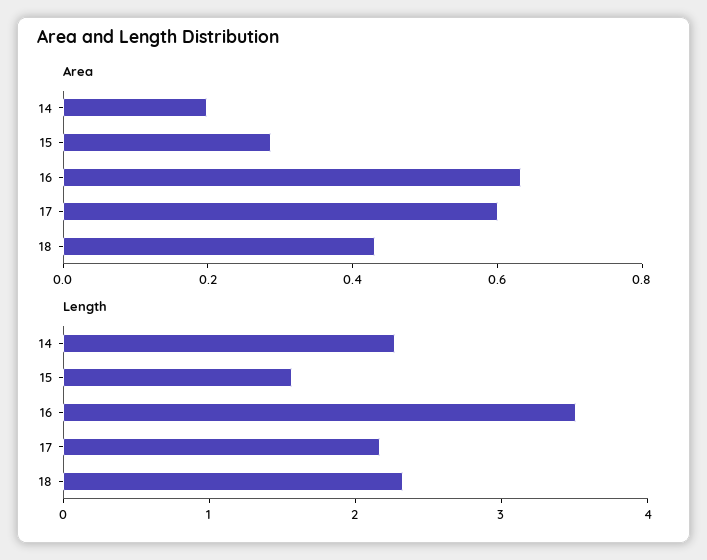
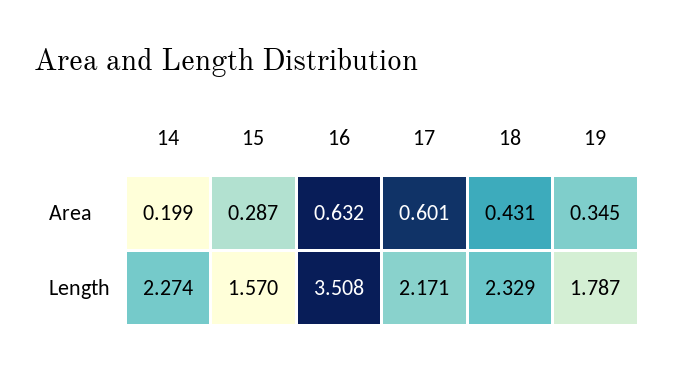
Area, 19: none -> 0.345
Length, 19: none -> 1.787

